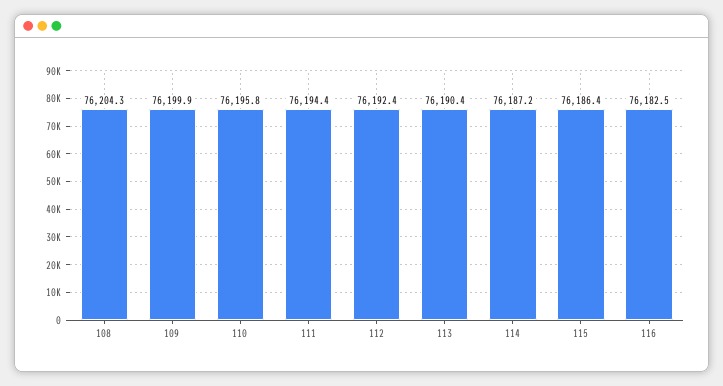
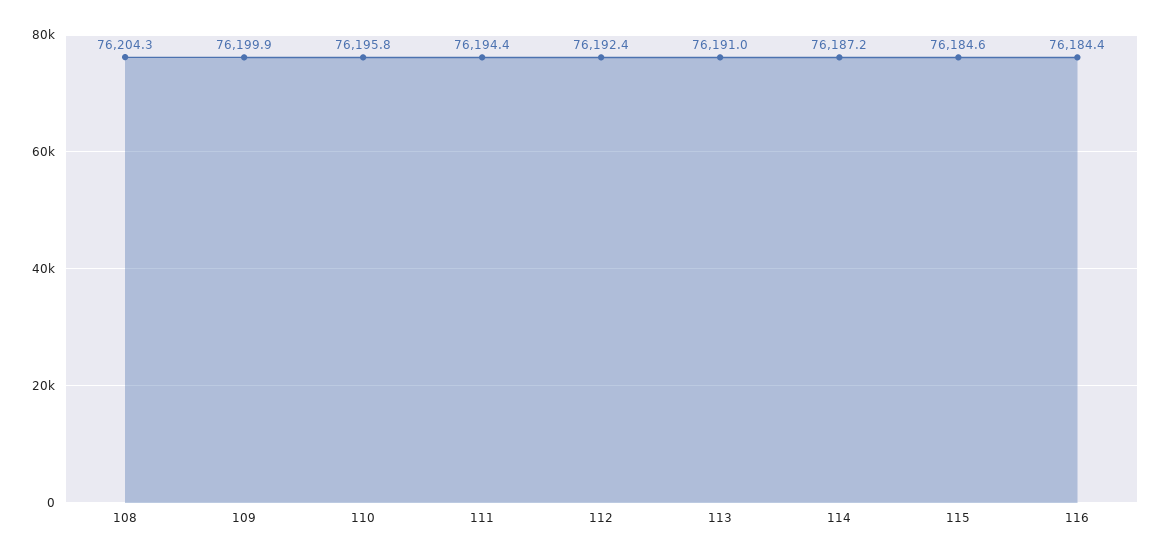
113: 76190.4 -> 76191
115: 76186.4 -> 76184.6
116: 76182.5 -> 76184.4

